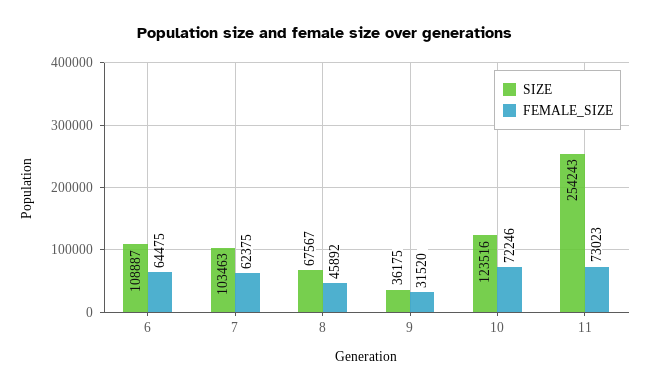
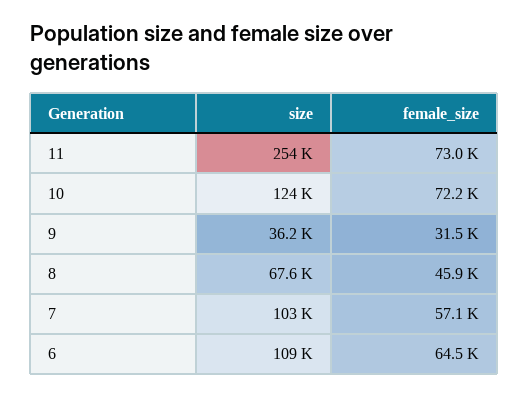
FEMALE_SIZE, 7: 62375 -> 57100

